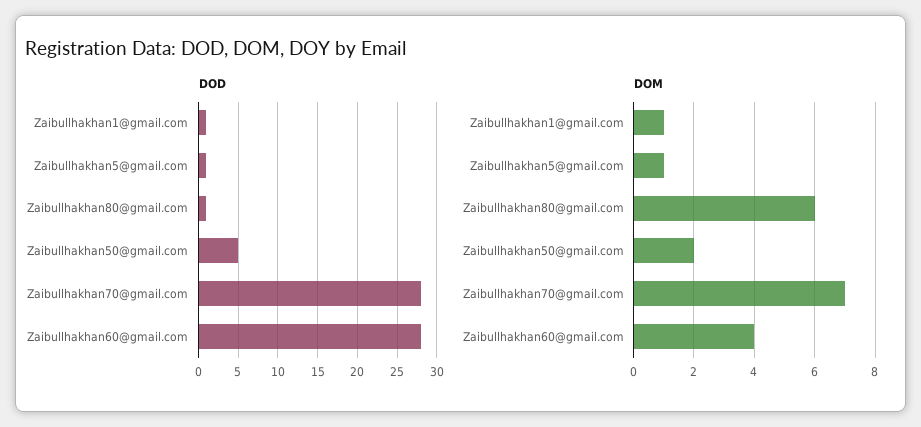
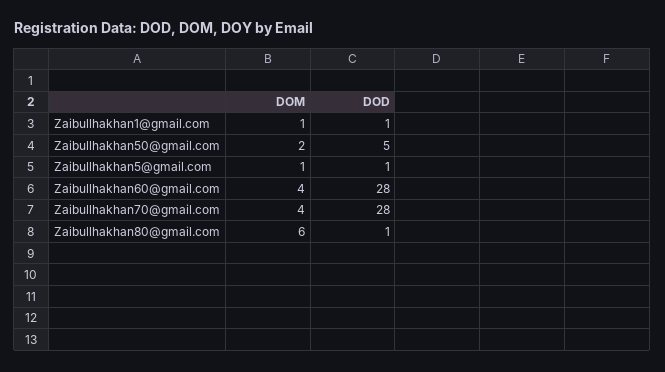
DOM, Zaibullhakhan70@gmail.com: 7 -> 4

